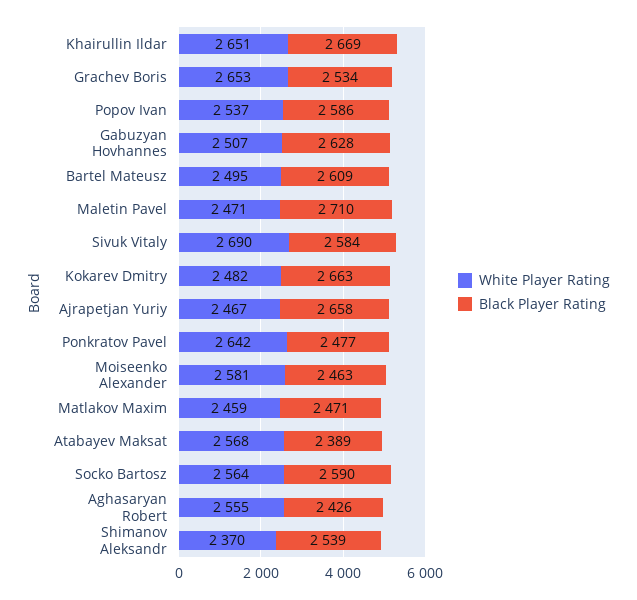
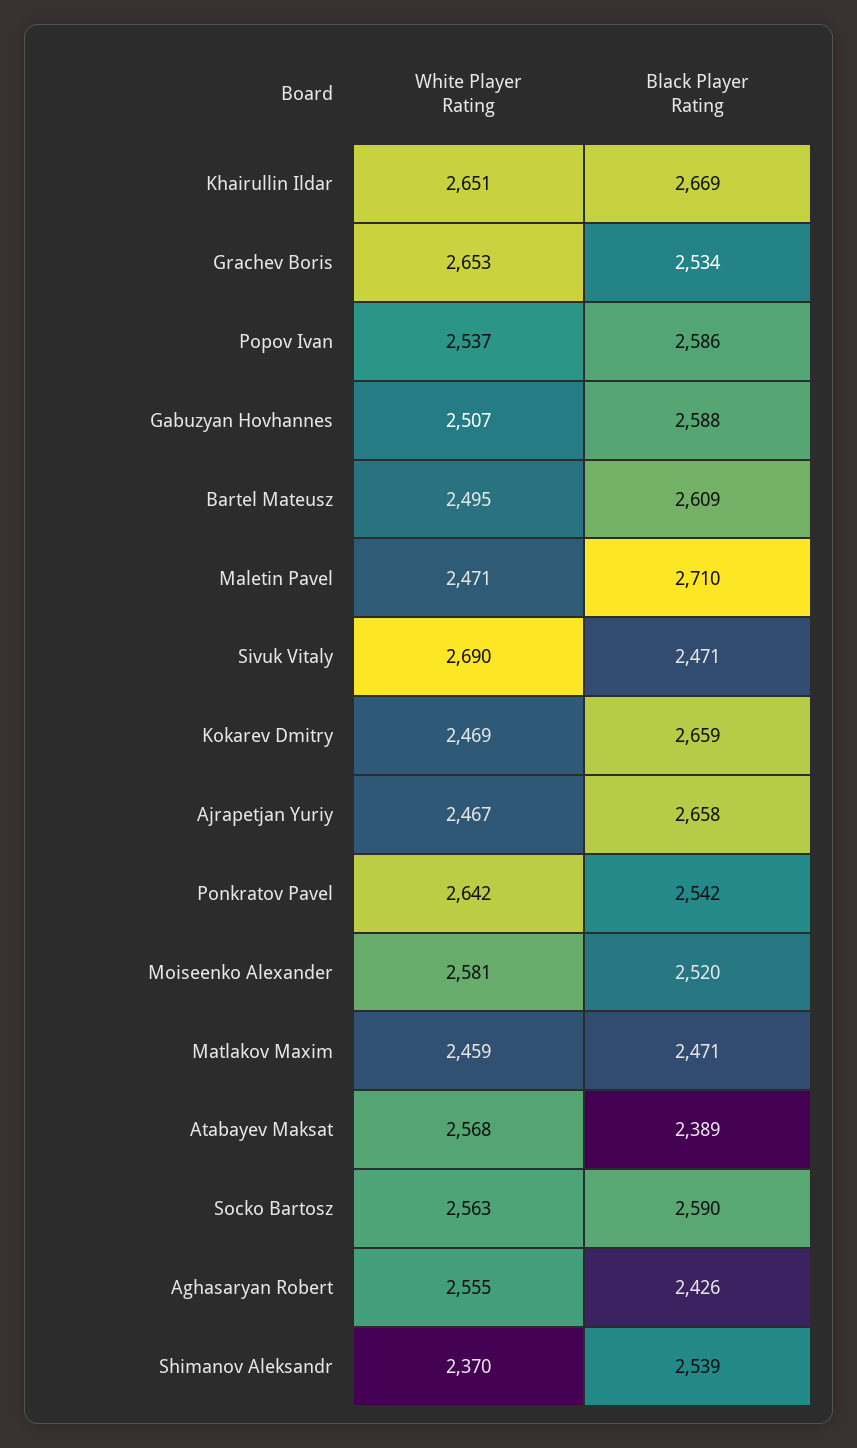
Black Player Rating, Gabuzyan Hovhannes: 2628 -> 2588
Black Player Rating, Sivuk Vitaly: 2584 -> 2471
White Player Rating, Kokarev Dmitry: 2482 -> 2469
Black Player Rating, Kokarev Dmitry: 2663 -> 2659
Black Player Rating, Ponkratov Pavel: 2477 -> 2542
Black Player Rating, Moiseenko Alexander: 2463 -> 2520
White Player Rating, Socko Bartosz: 2564 -> 2563

